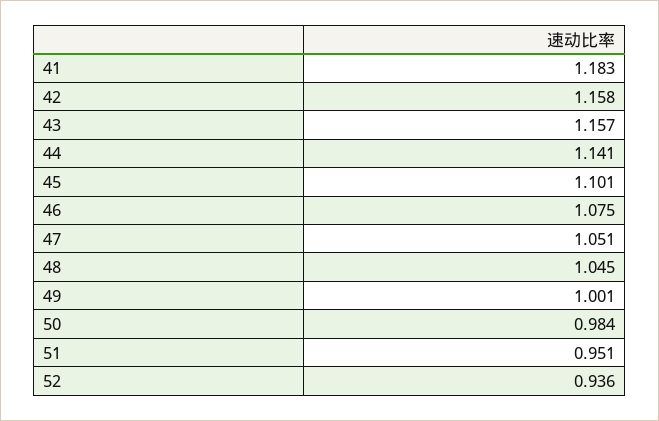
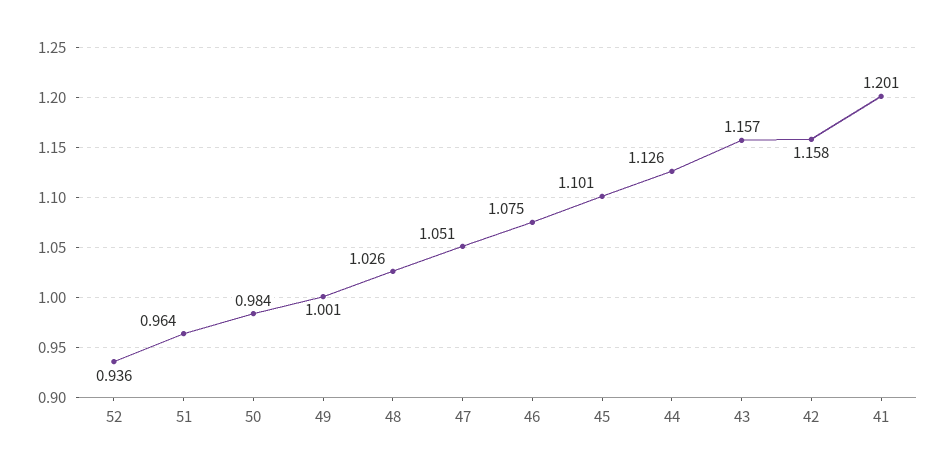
41: 1.183 -> 1.201
44: 1.141 -> 1.126
48: 1.045 -> 1.026
51: 0.951 -> 0.964

